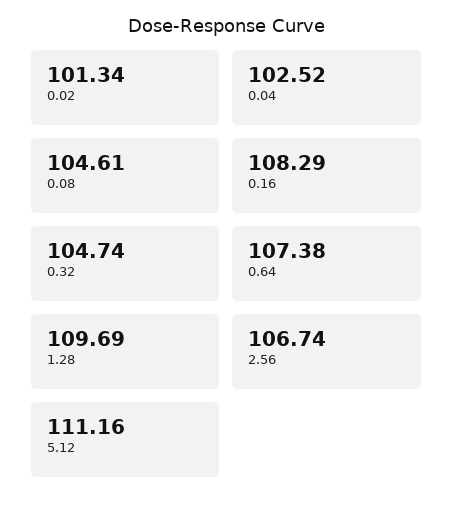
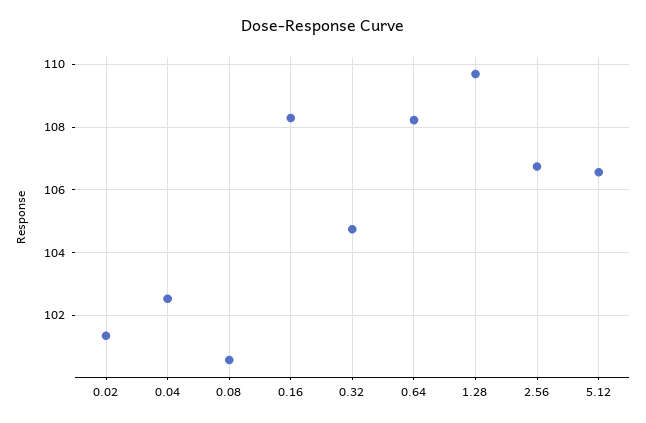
0.08: 104.61 -> 100.6
0.64: 107.38 -> 108.2
5.12: 111.16 -> 106.6

